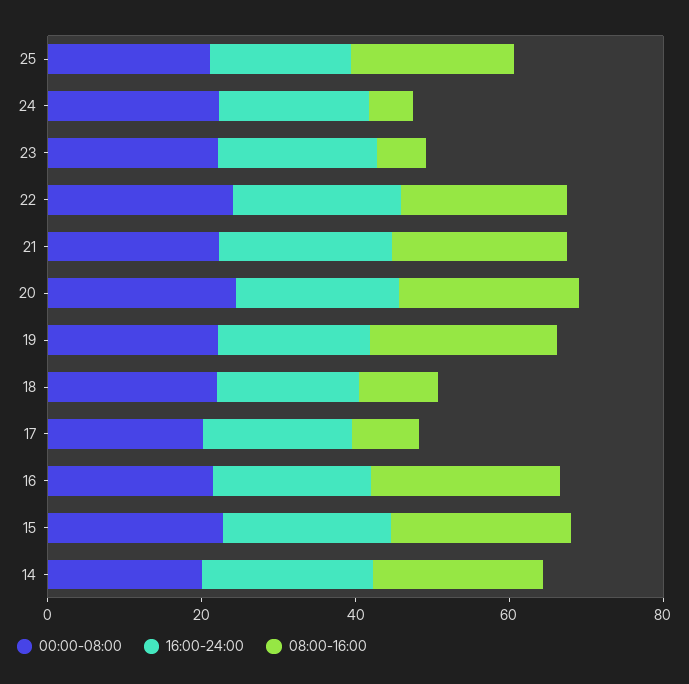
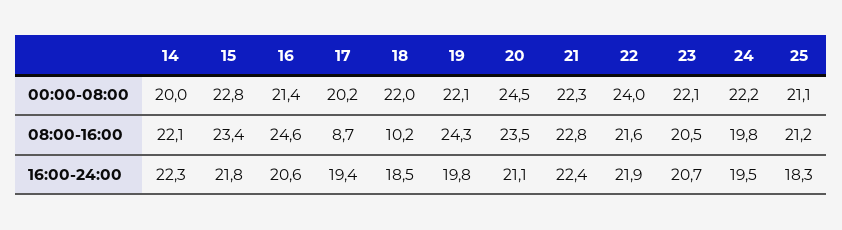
08:00-16:00, 24: 5 -> 19.8
08:00-16:00, 23: 5 -> 20.5

